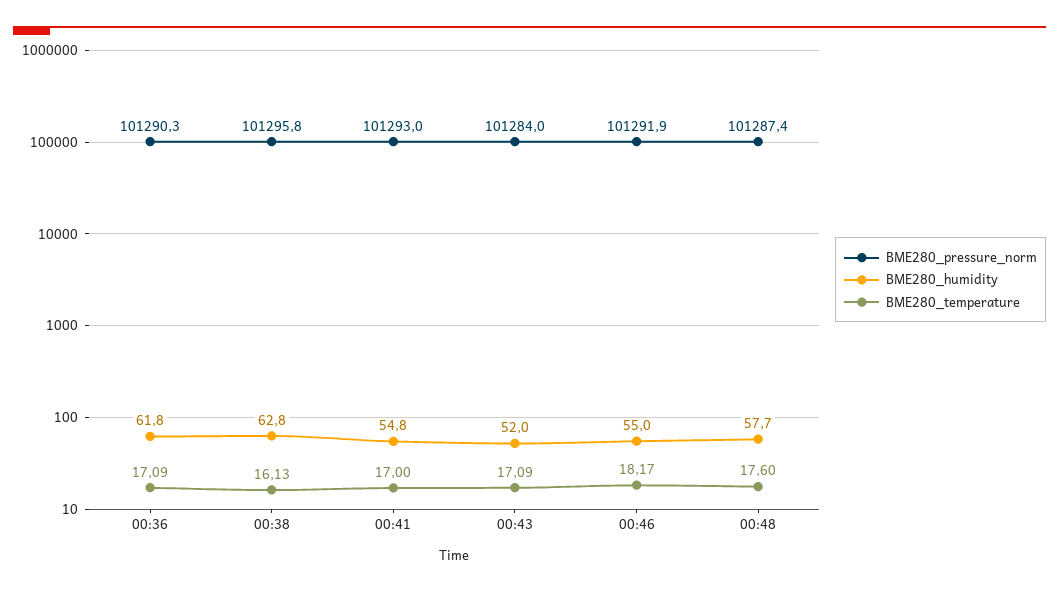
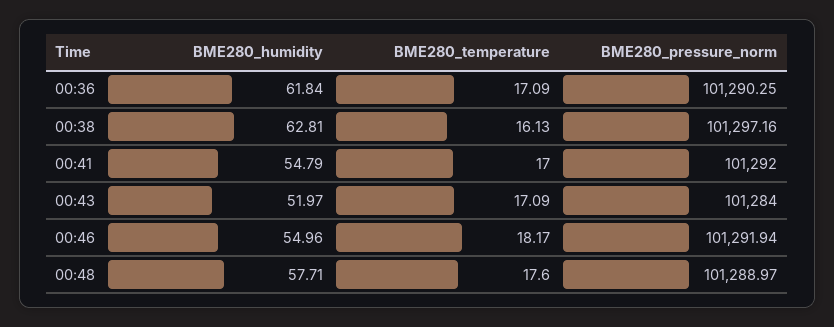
BME280_pressure_norm, 00:38: 101295.8 -> 101297.16
BME280_pressure_norm, 00:41: 101293 -> 101292
BME280_pressure_norm, 00:48: 101287.4 -> 101288.97

